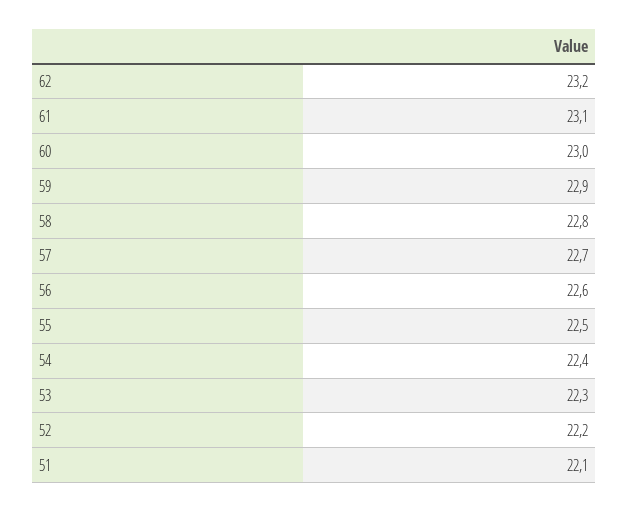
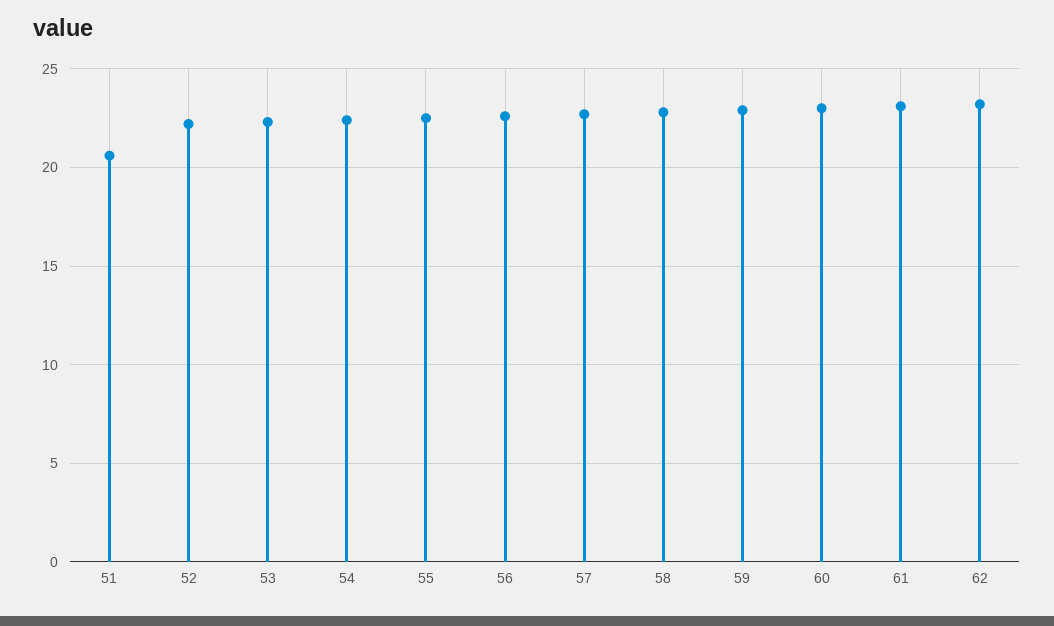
51: 22.1 -> 20.5

